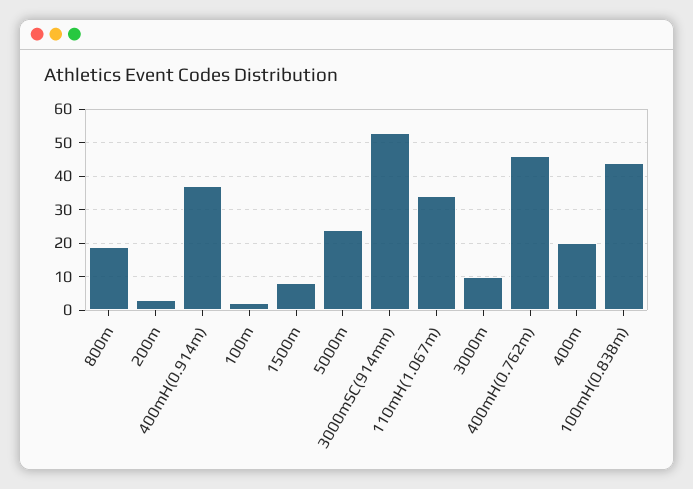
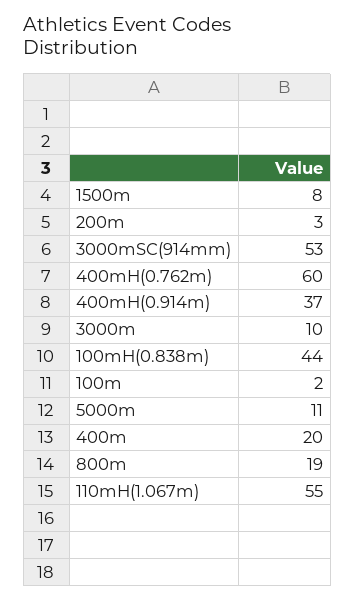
5000m: 25 -> 11
110mH(1.067m): 35 -> 55
400mH(0.762m): 45 -> 60

